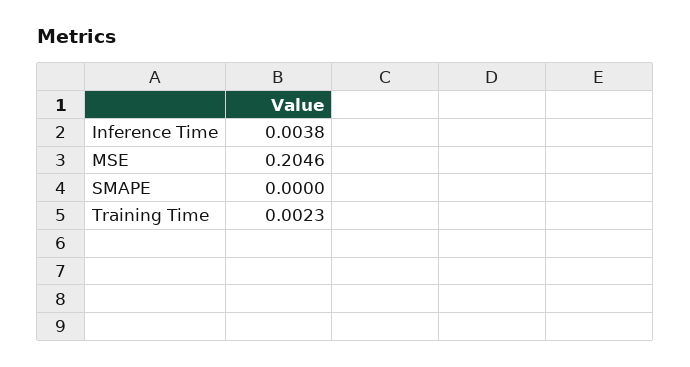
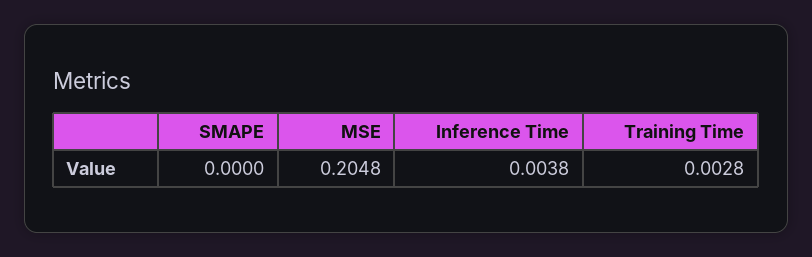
MSE: 0.2046 -> 0.2048
Training Time: 0.0023 -> 0.0028

